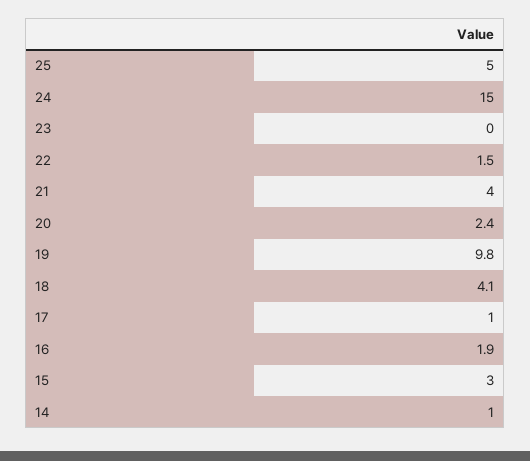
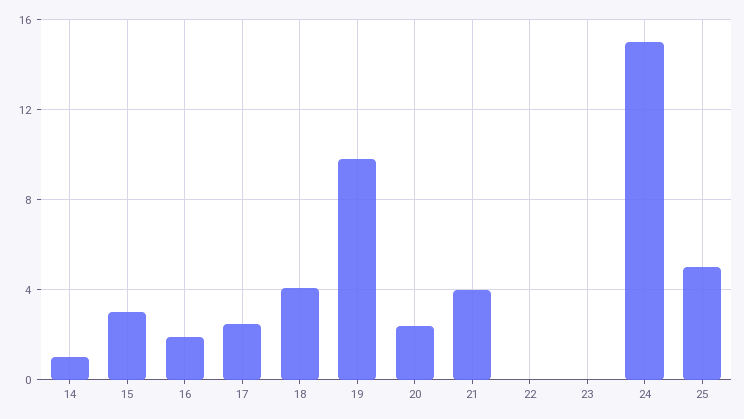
22: 1.5 -> 0
17: 1 -> 2.5

